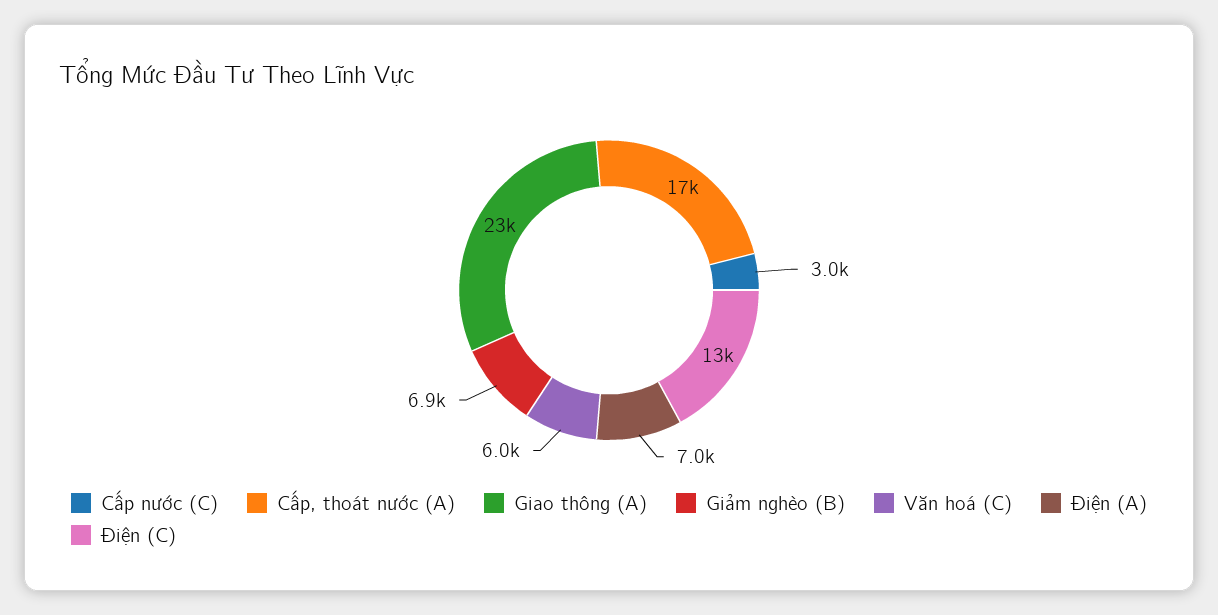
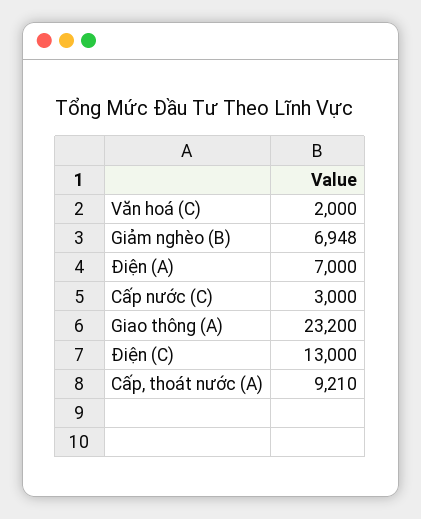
Cấp, thoát nước (A): 17000 -> 9210
Văn hoá (C): 6000 -> 2000

